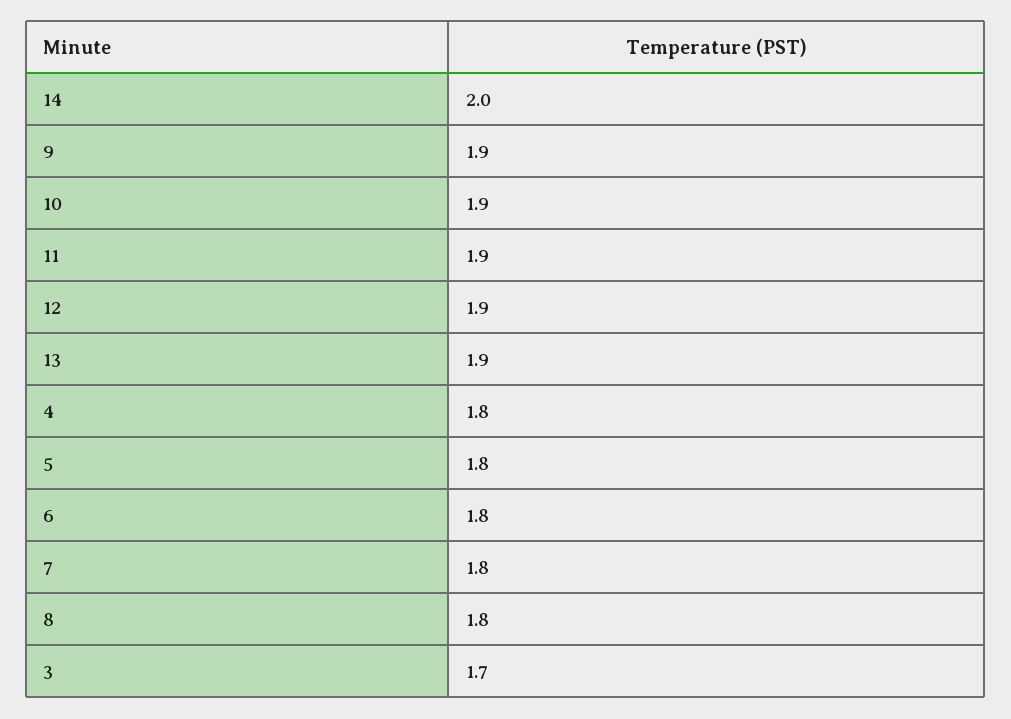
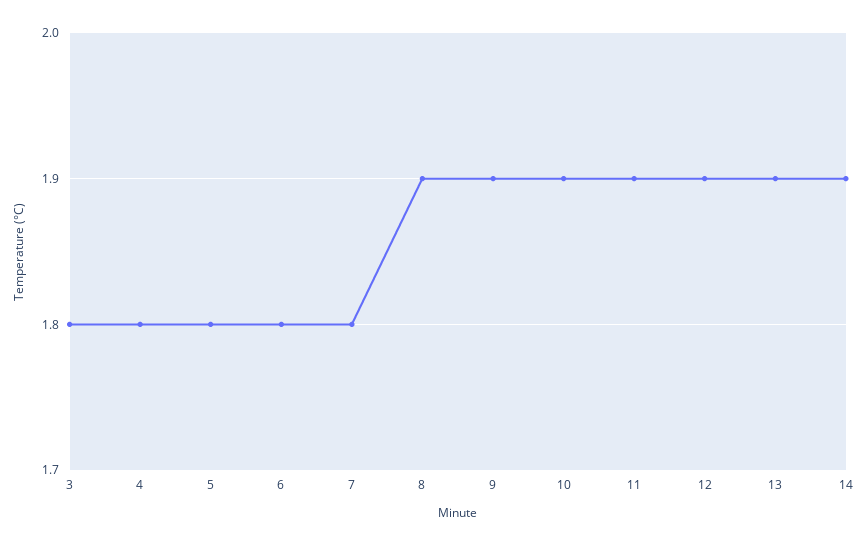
14: 2 -> 1.9
8: 1.8 -> 1.9
3: 1.7 -> 1.8

